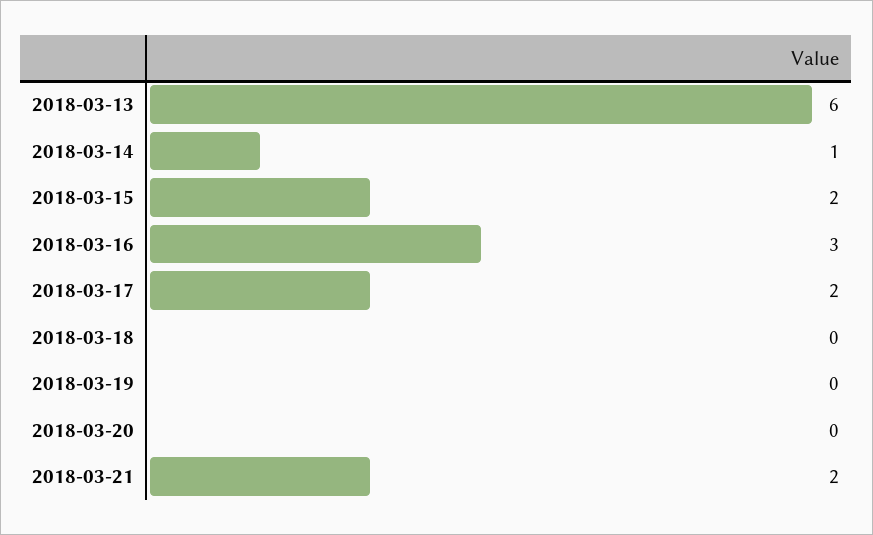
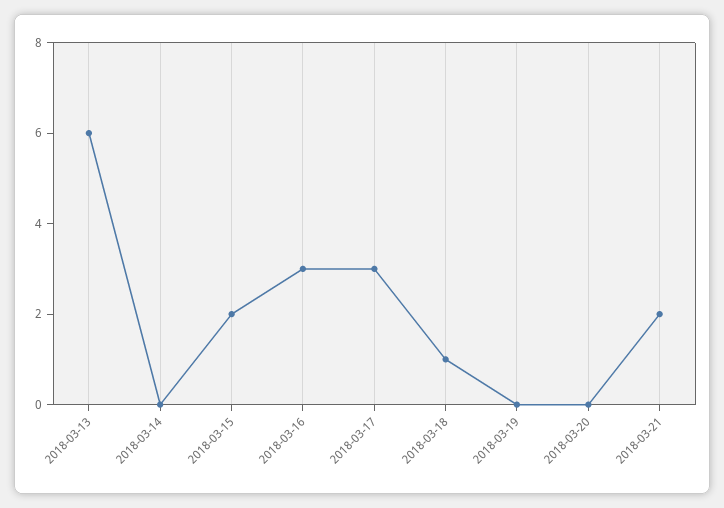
2018-03-14: 1 -> 0
2018-03-17: 2 -> 3
2018-03-18: 0 -> 1

